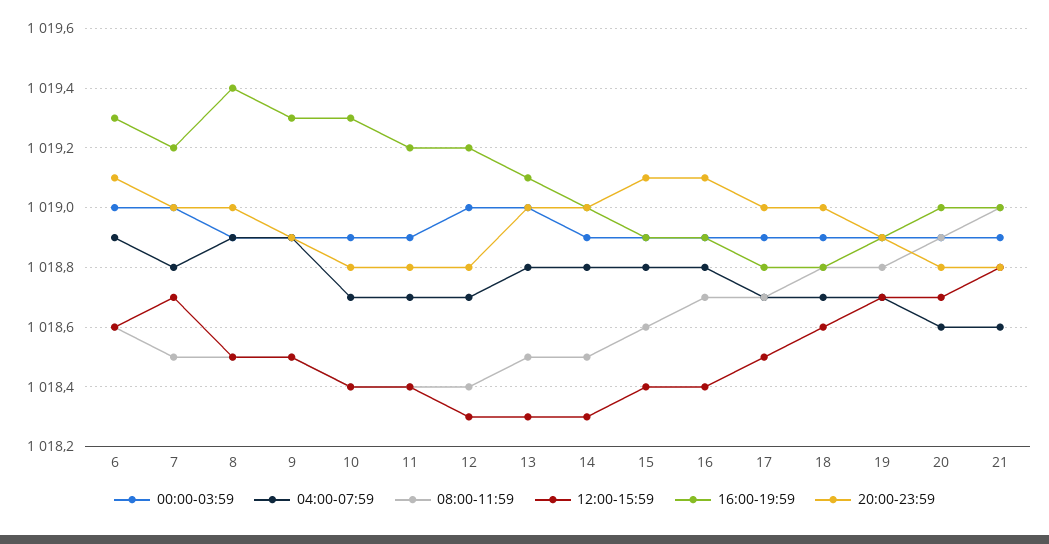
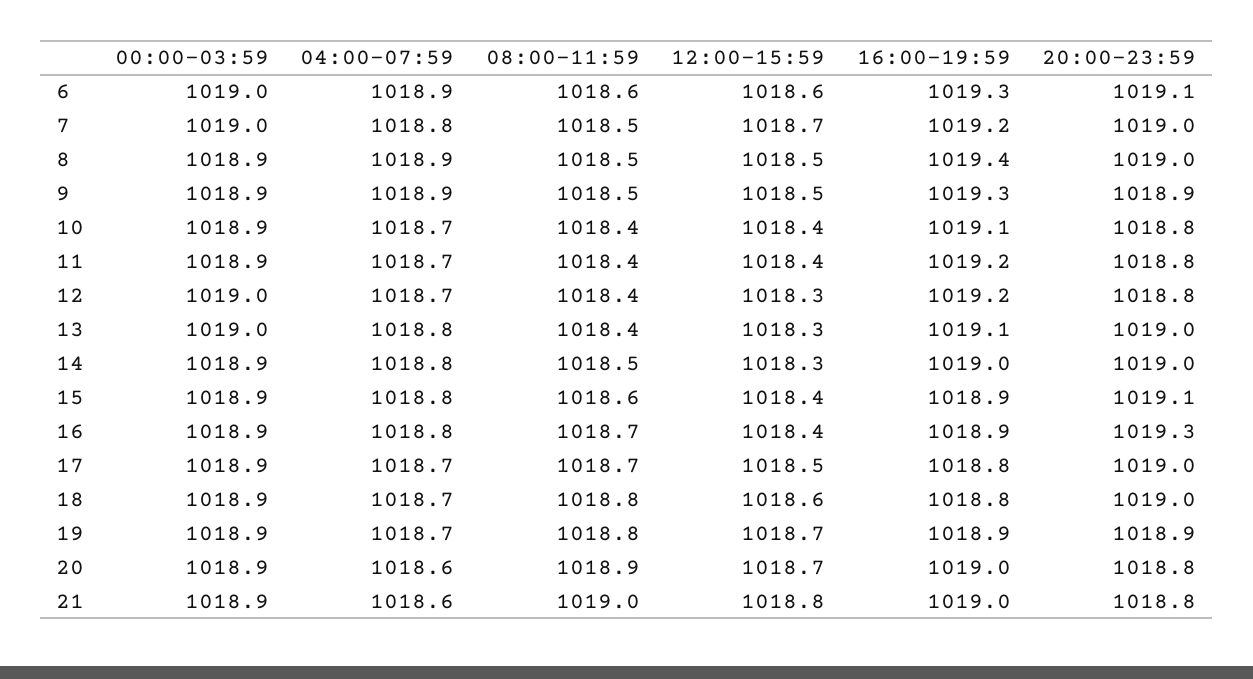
16:00-19:59, 10: 1019.3 -> 1019.1
08:00-11:59, 13: 1018.5 -> 1018.4
20:00-23:59, 16: 1019.1 -> 1019.3

